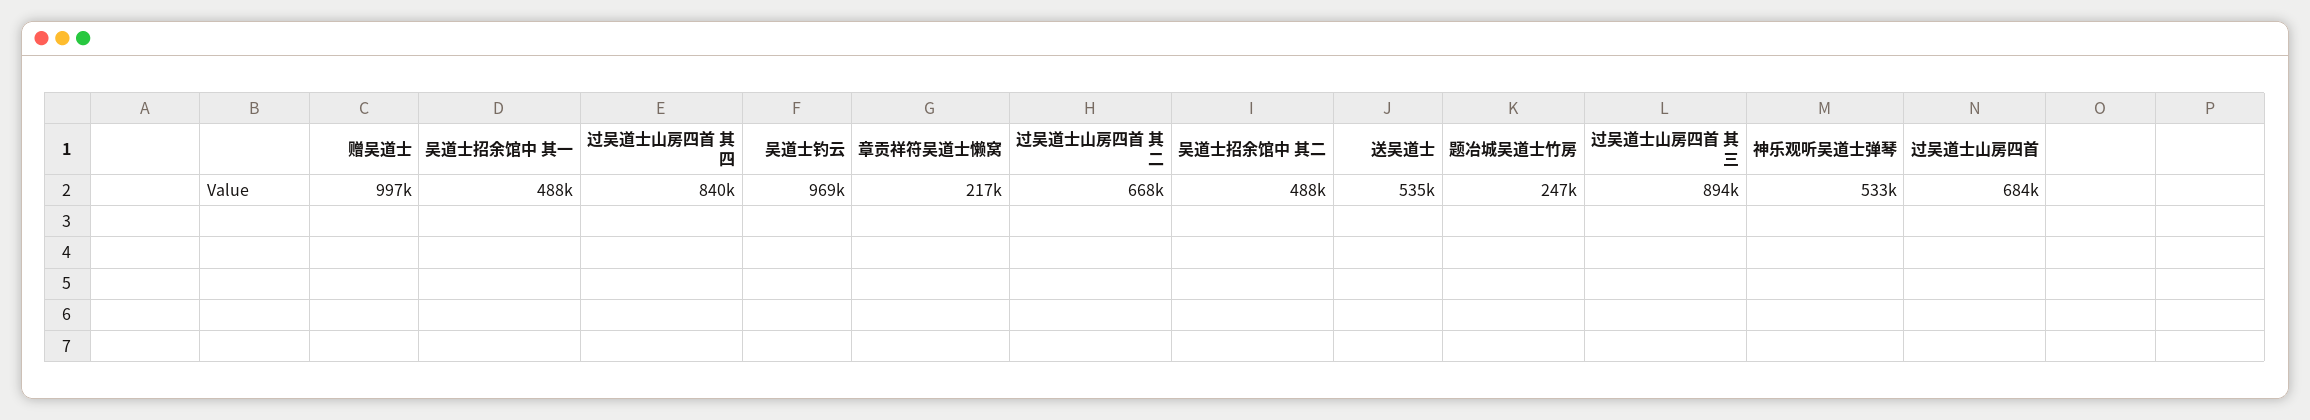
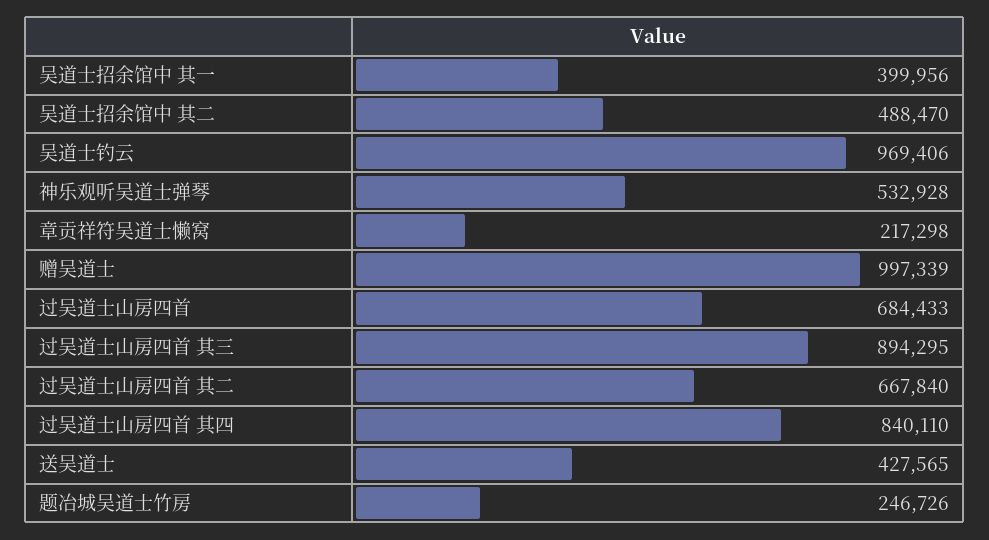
吴道士招余馆中 其一: 488000 -> 399956
送吴道士: 535000 -> 427565

